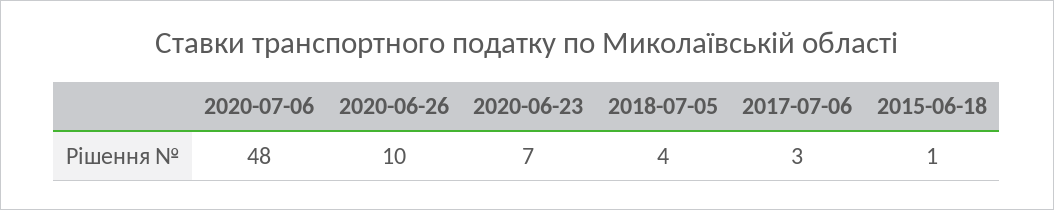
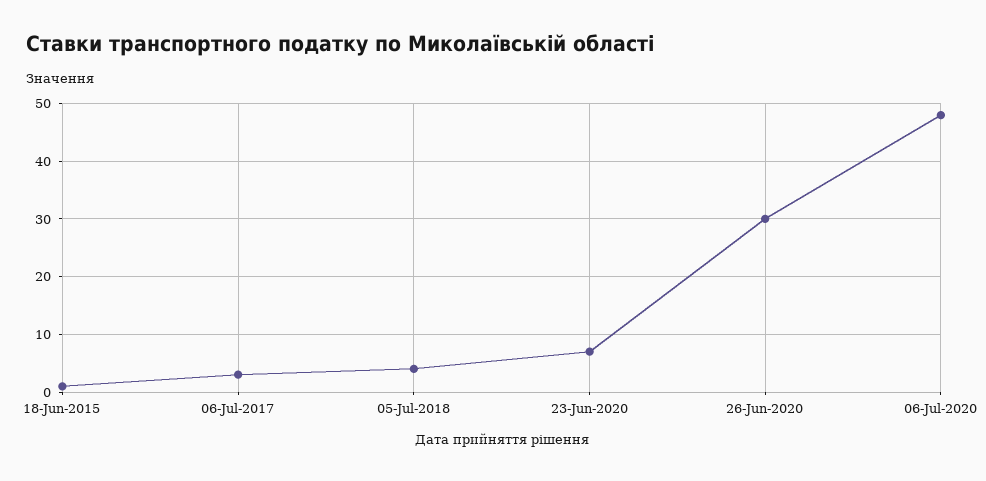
2020-06-26: 10 -> 30

